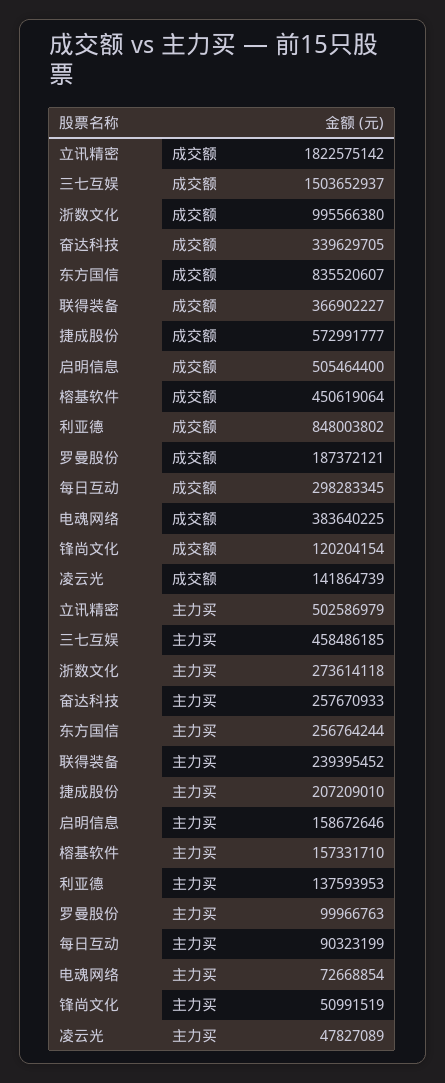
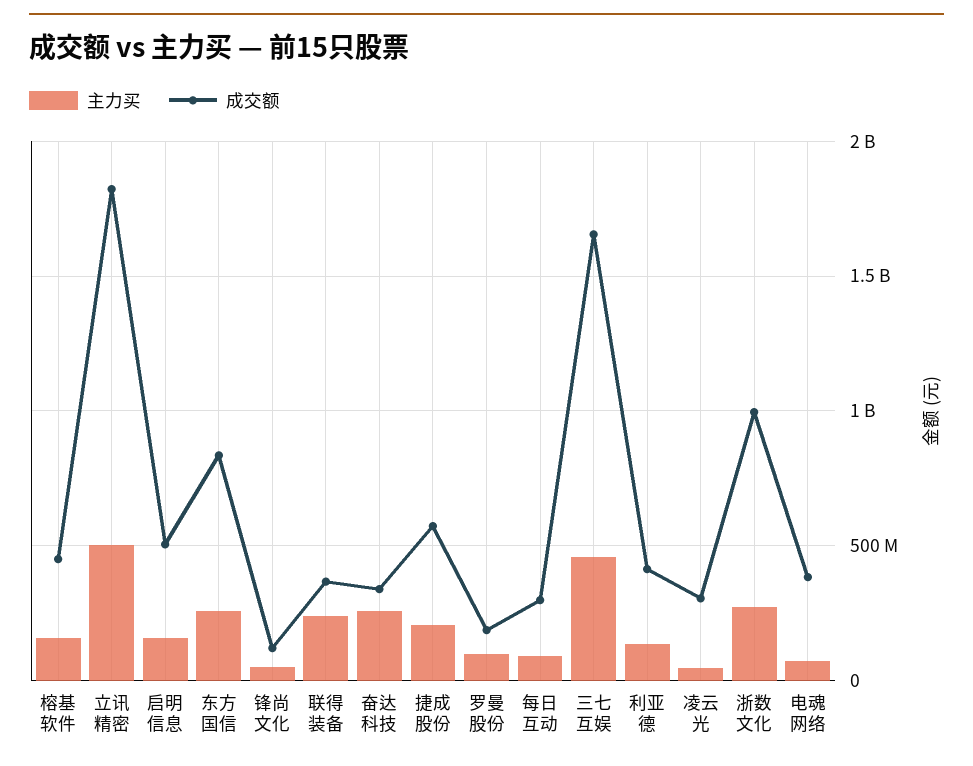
成交额, 三七互娱: 1503652937 -> 1650000000
成交额, 利亚德: 848003802 -> 400000000
成交额, 凌云光: 141864739 -> 300000000

